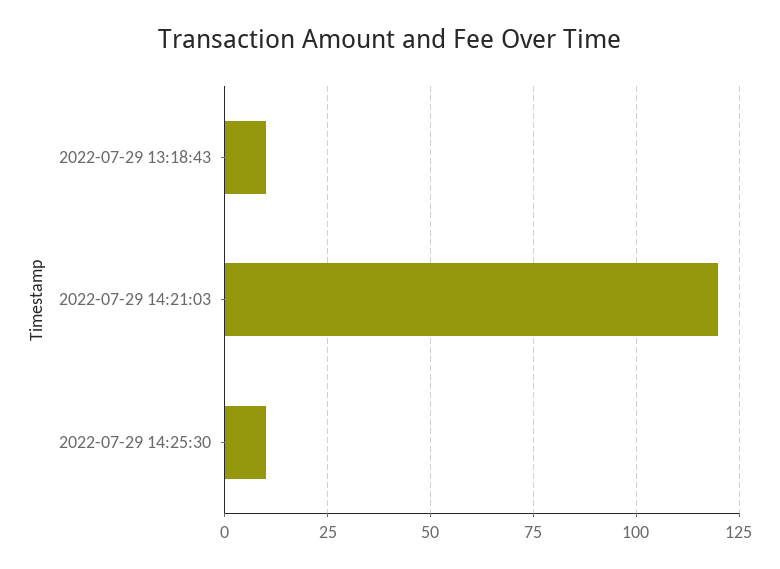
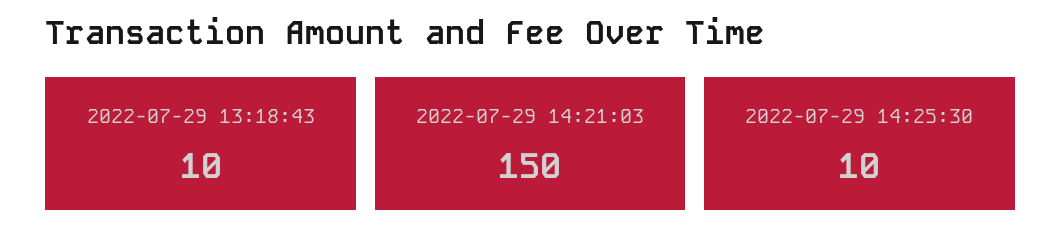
2022-07-29 14:21:03: 120 -> 150

